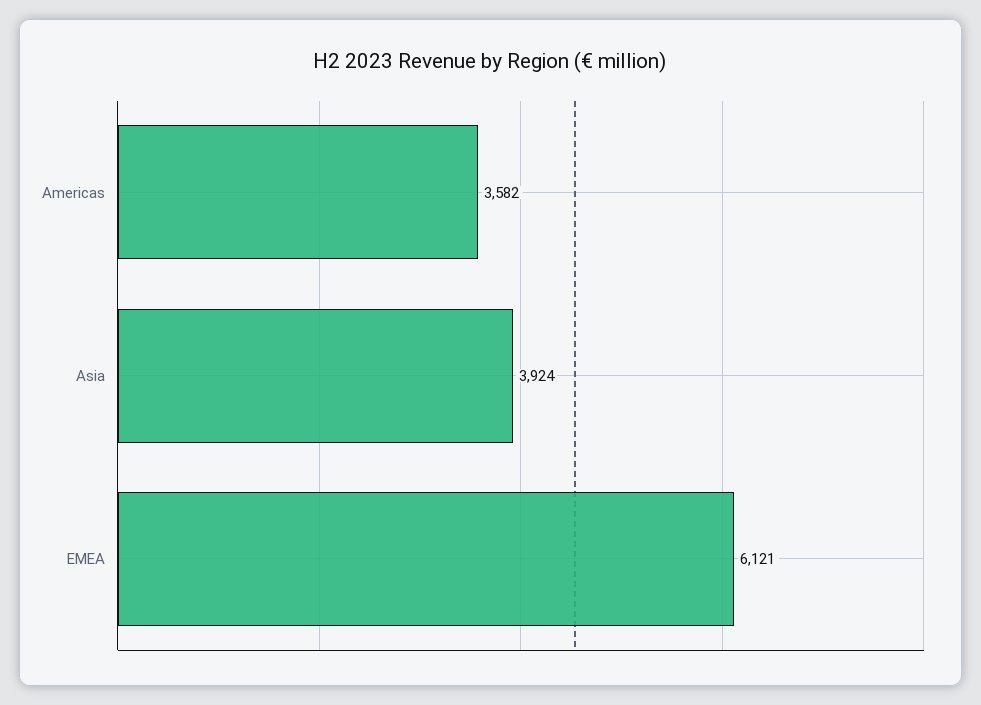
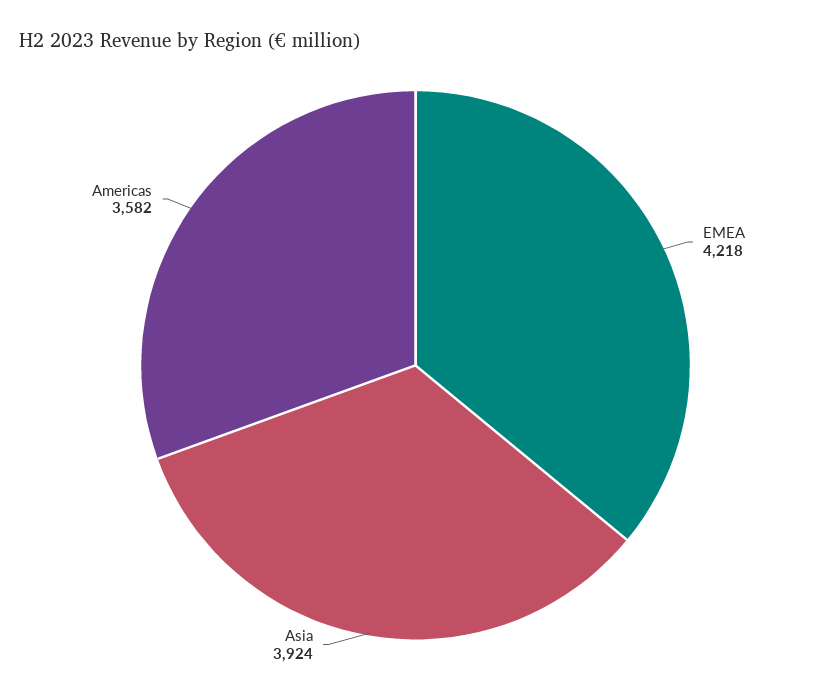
EMEA: 6121 -> 4218

